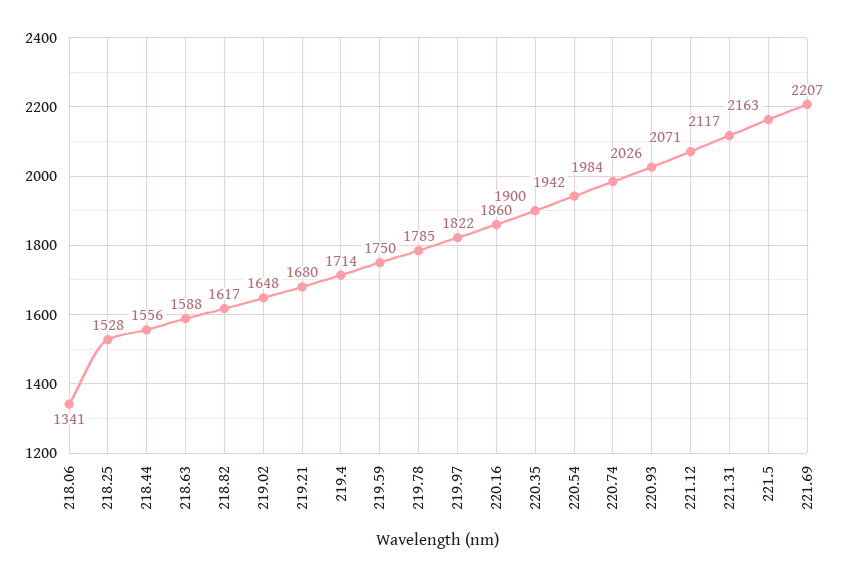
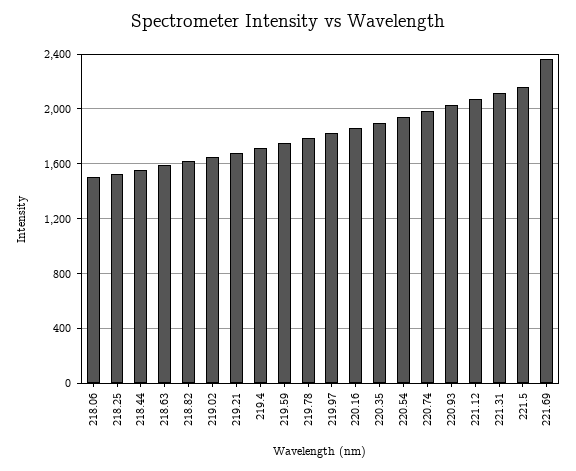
218.06: 1341 -> 1500
221.69: 2207 -> 2350

